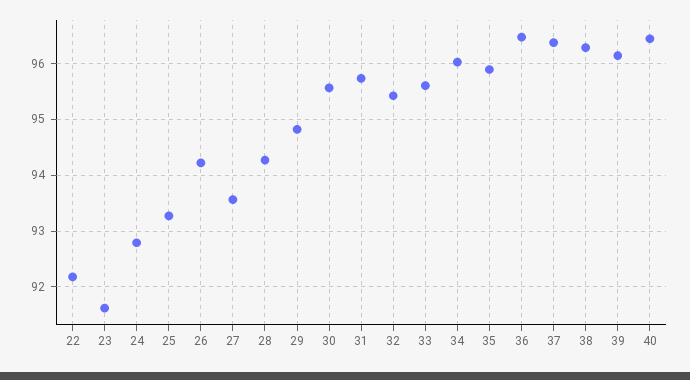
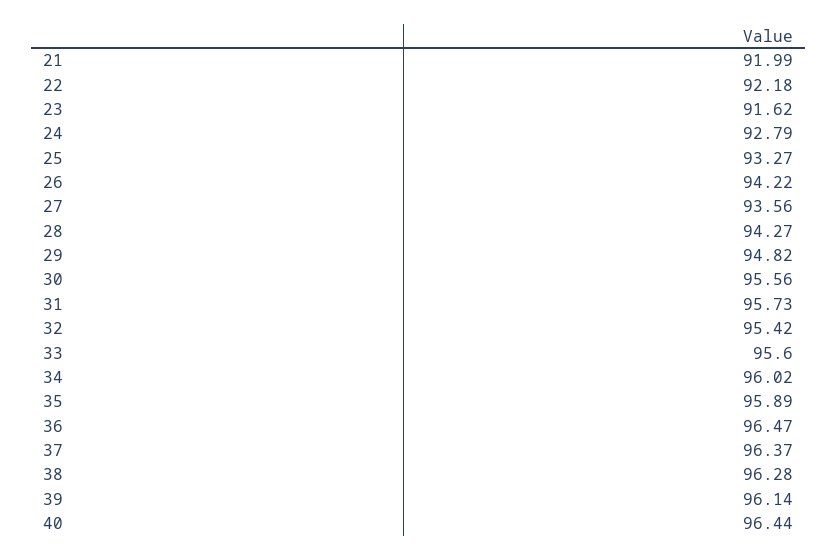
21: none -> 91.99

